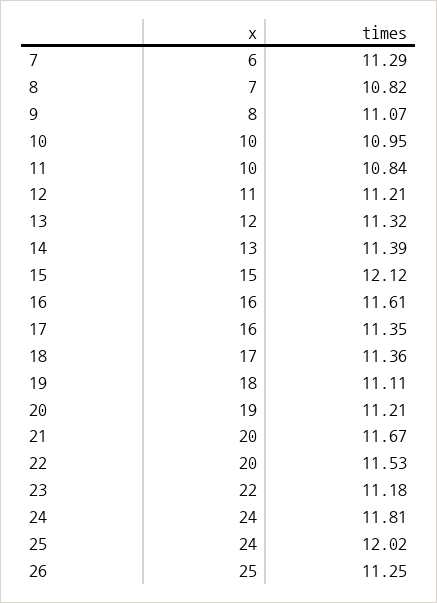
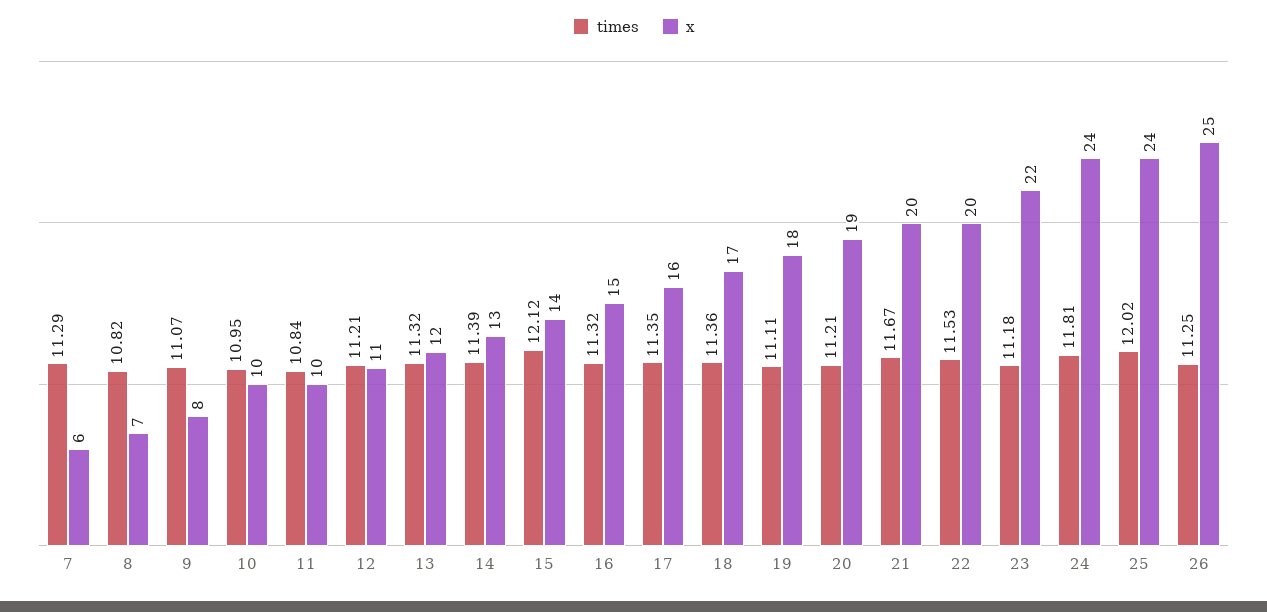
x, 15: 15 -> 14
x, 16: 16 -> 15
times, 16: 11.61 -> 11.32

